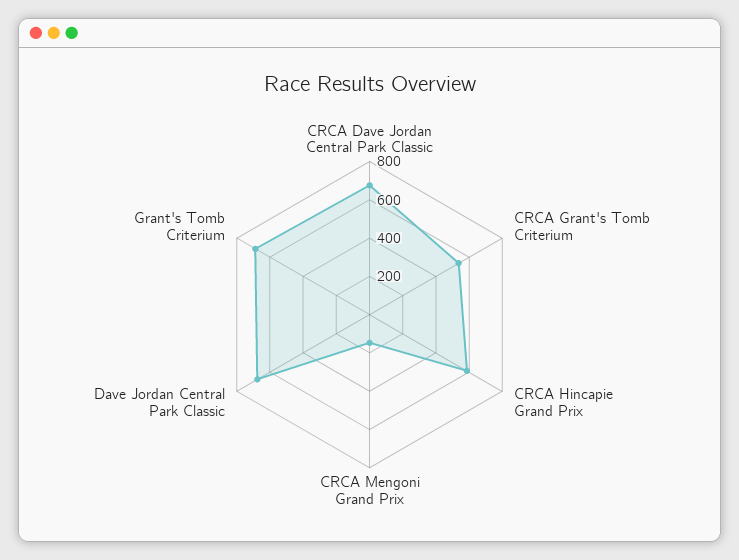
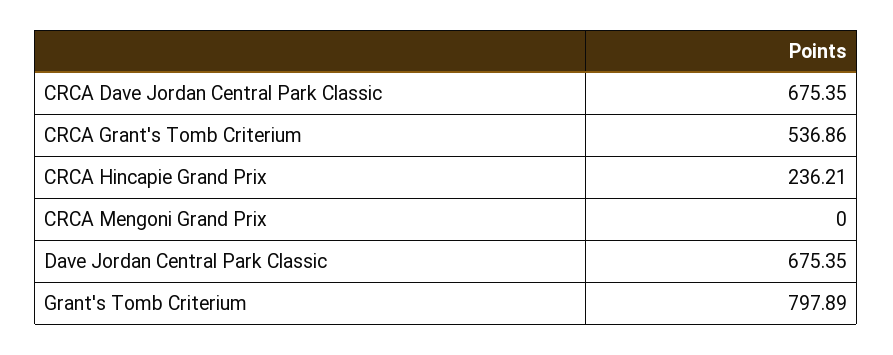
CRCA Hincapie Grand Prix: 600 -> 236.21
CRCA Mengoni Grand Prix: 150 -> 0
Grant's Tomb Criterium: 700 -> 797.89

